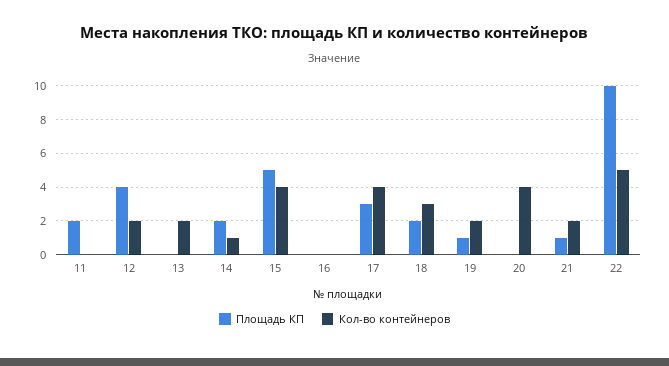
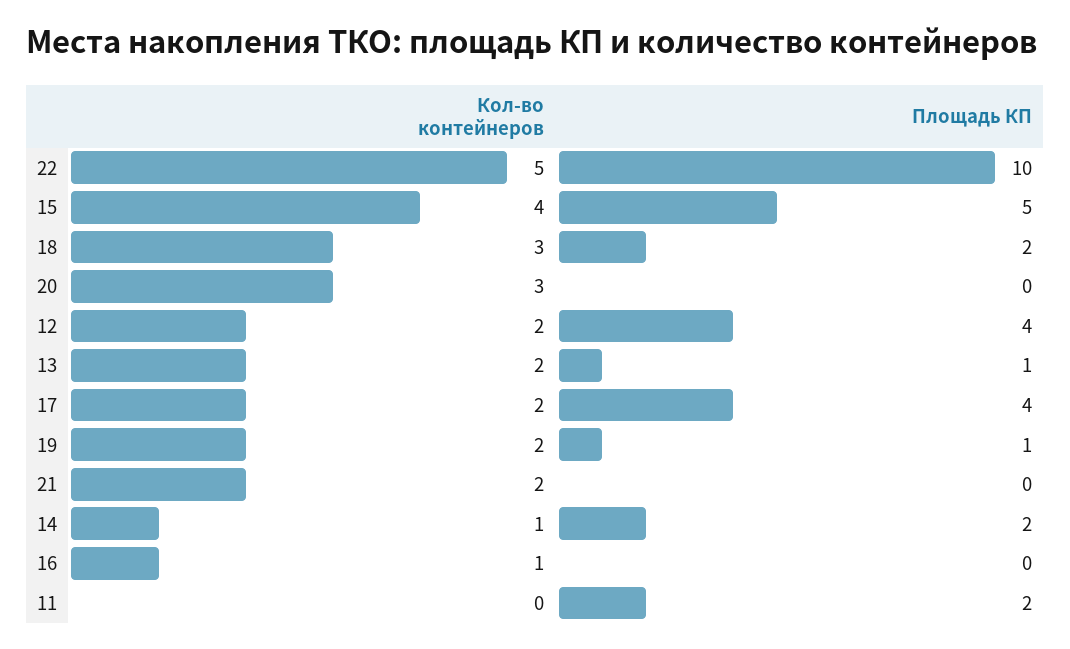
Площадь КП, 13: 0 -> 1
Кол-во контейнеров, 16: 0 -> 1
Площадь КП, 17: 3 -> 4
Кол-во контейнеров, 17: 4 -> 2
Кол-во контейнеров, 20: 4 -> 3
Площадь КП, 21: 1 -> 0

